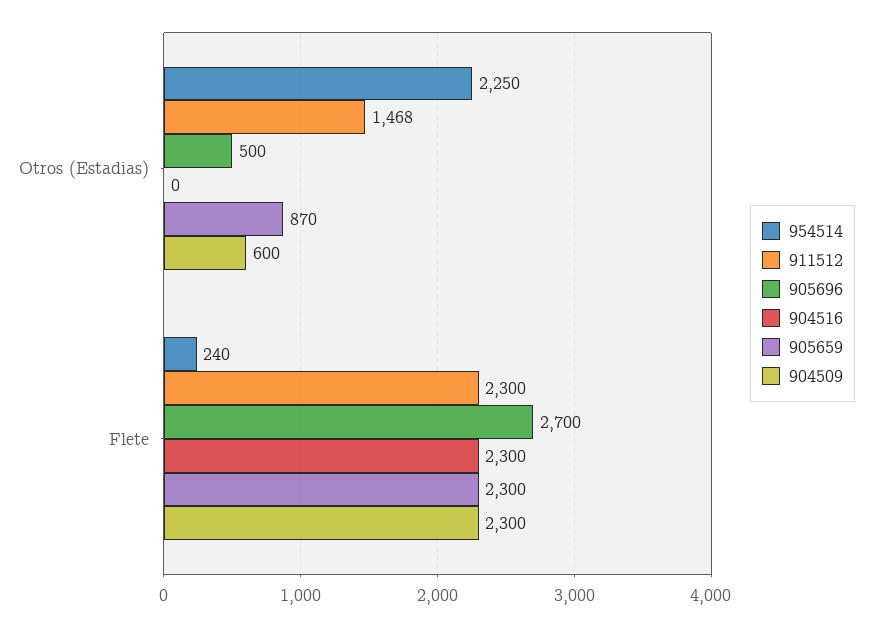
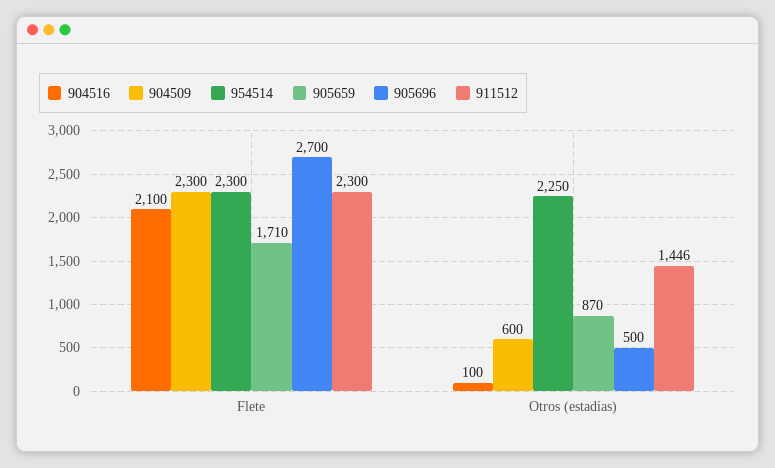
911512, Otros (Estadias): 1468 -> 1446
904516, Otros (Estadias): 0 -> 100
954514, Flete: 240 -> 2300
904516, Flete: 2300 -> 2100
905659, Flete: 2300 -> 1710

